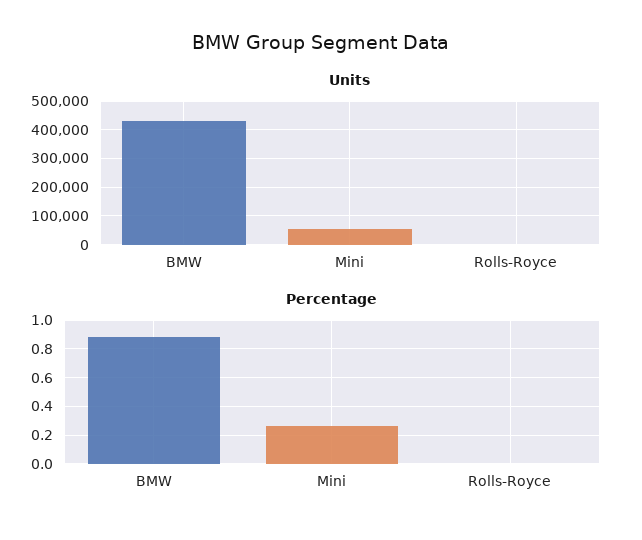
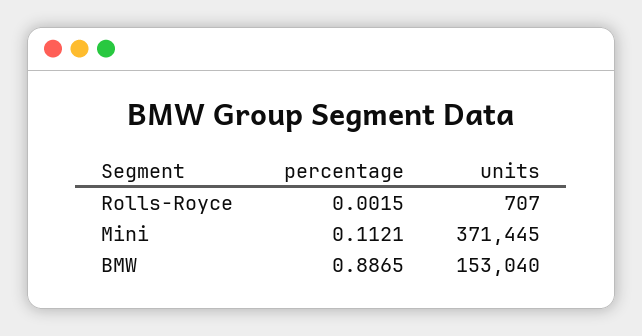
Units, BMW: 425000 -> 153040
Units, Mini: 50000 -> 371445
Percentage, Mini: 0.25 -> 0.1121

